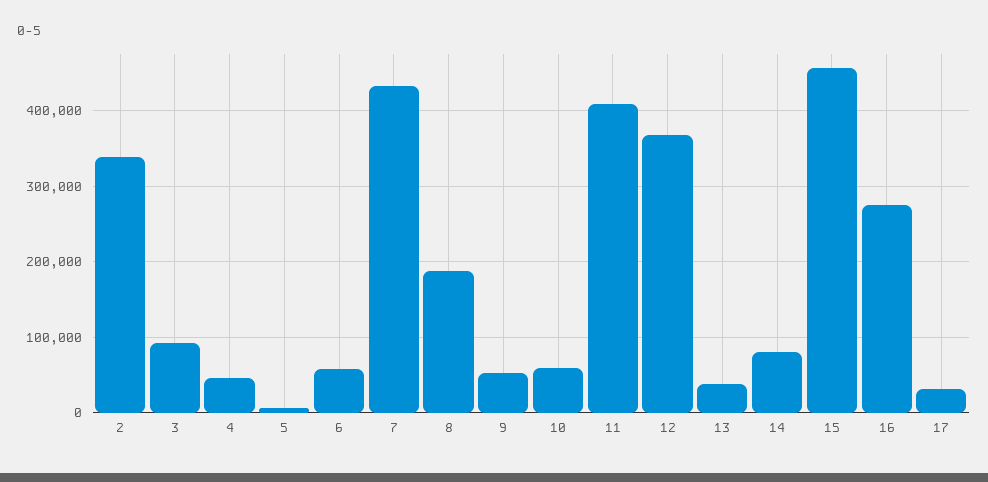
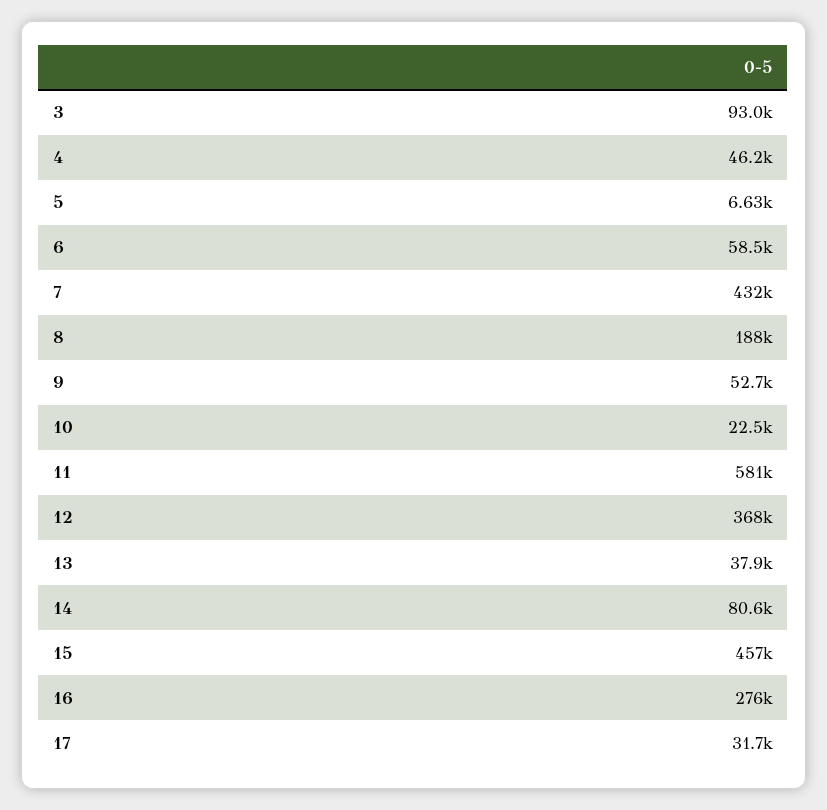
2: 340000 -> none
10: 60000 -> 22500
11: 410000 -> 581000

